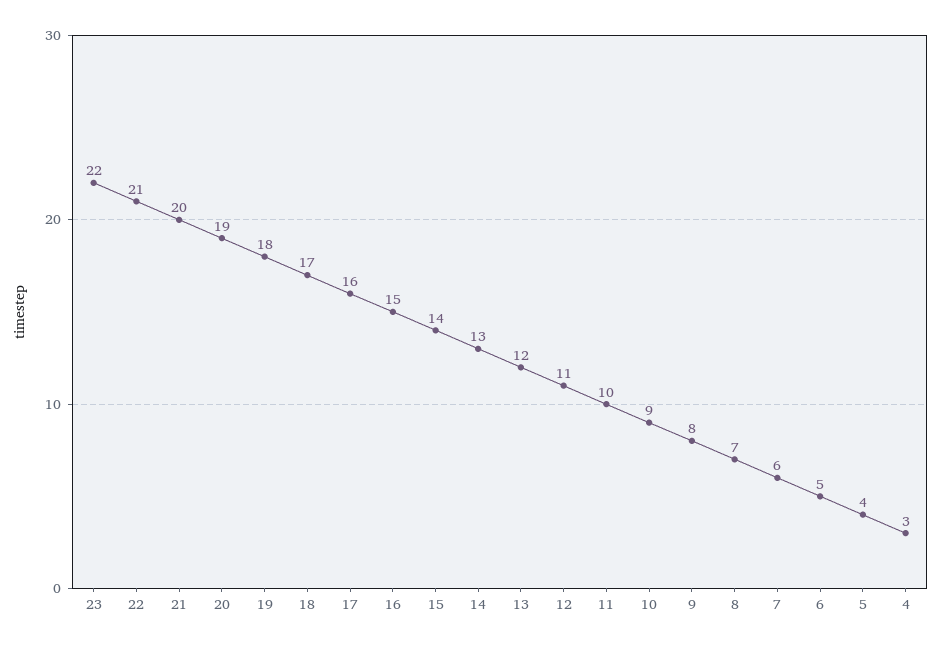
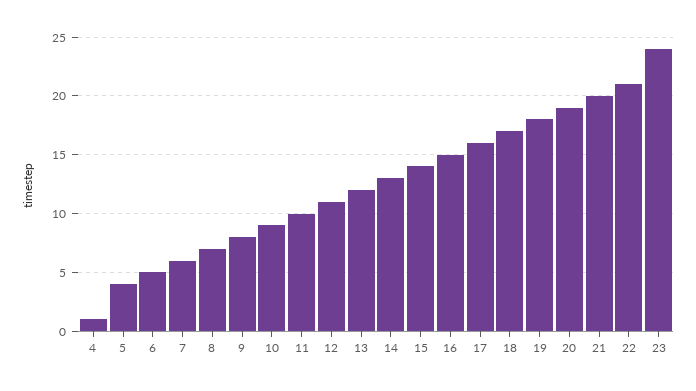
23: 22 -> 24
4: 3 -> 1

